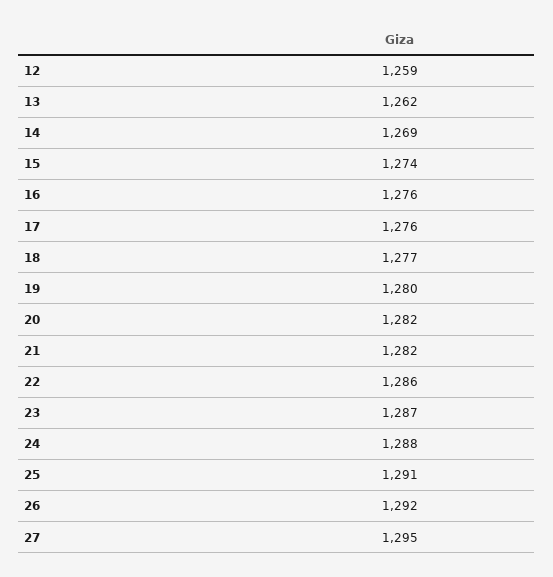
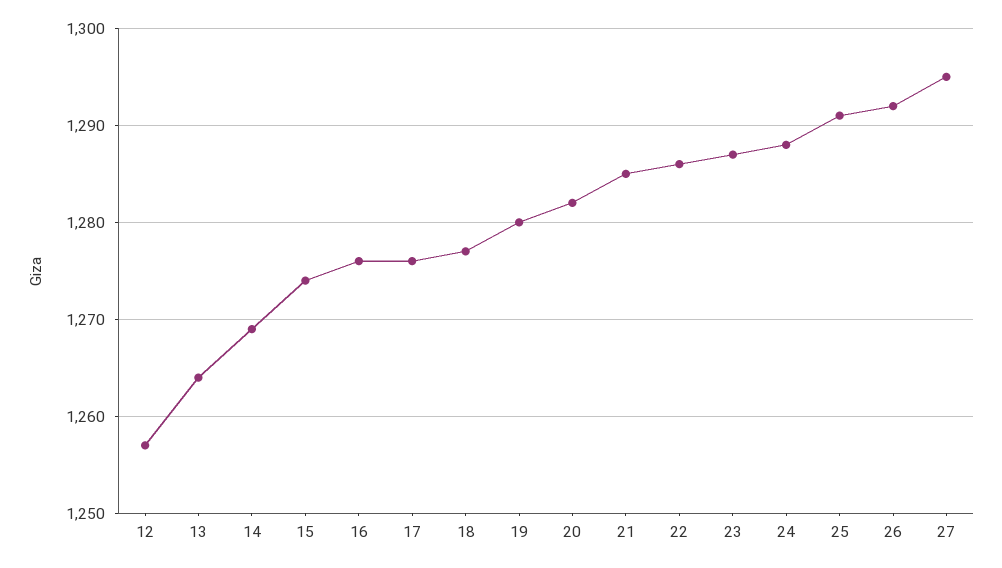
12: 1259 -> 1257
13: 1262 -> 1264
21: 1282 -> 1285

